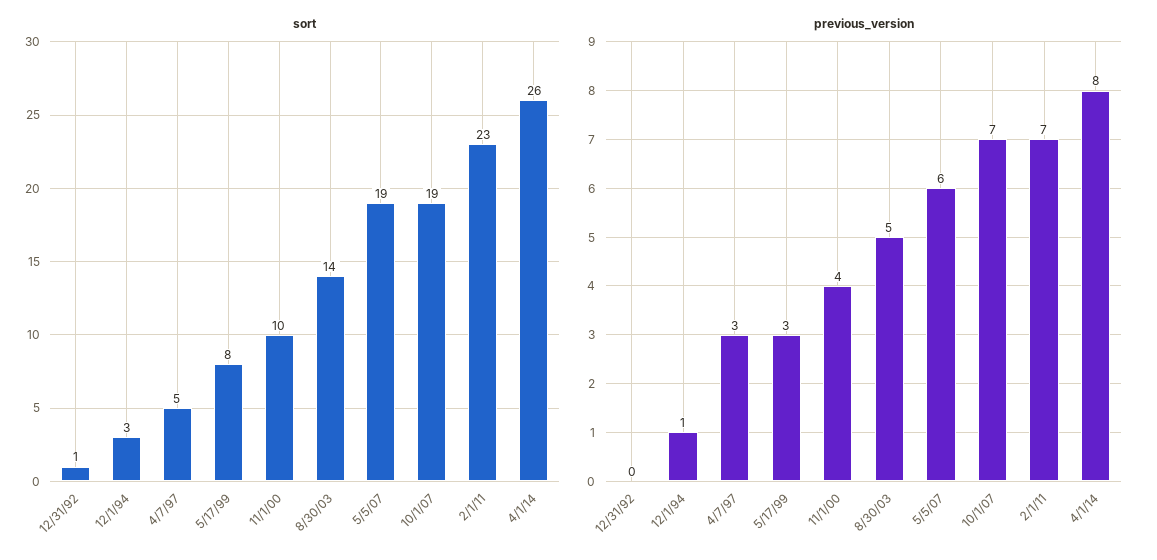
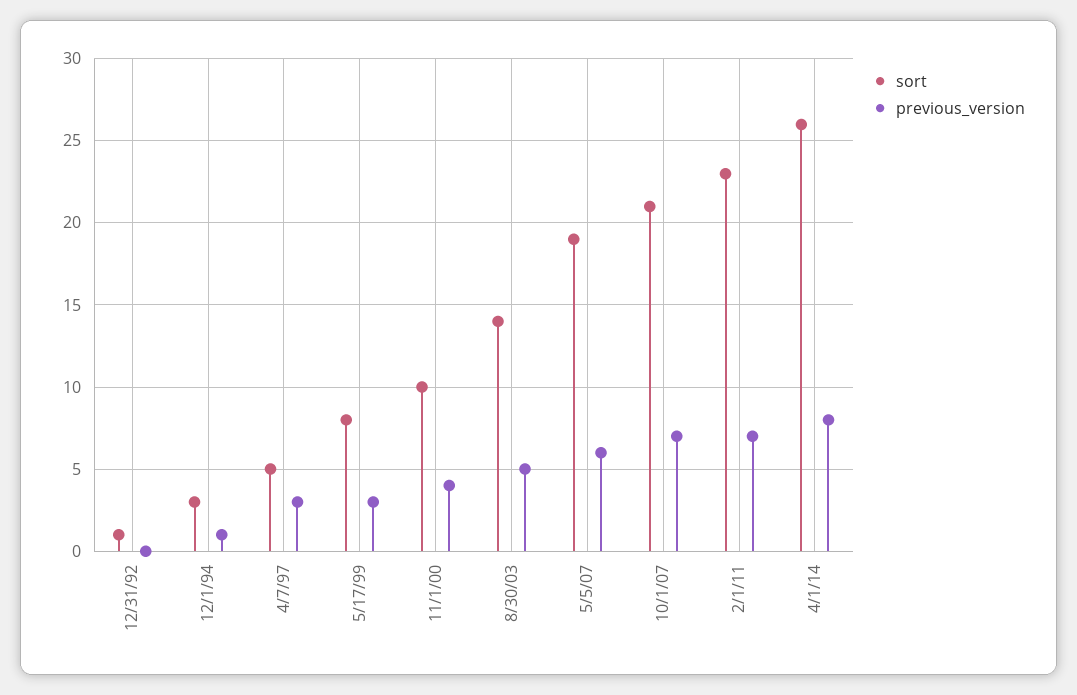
sort, 10/1/07: 19 -> 21

